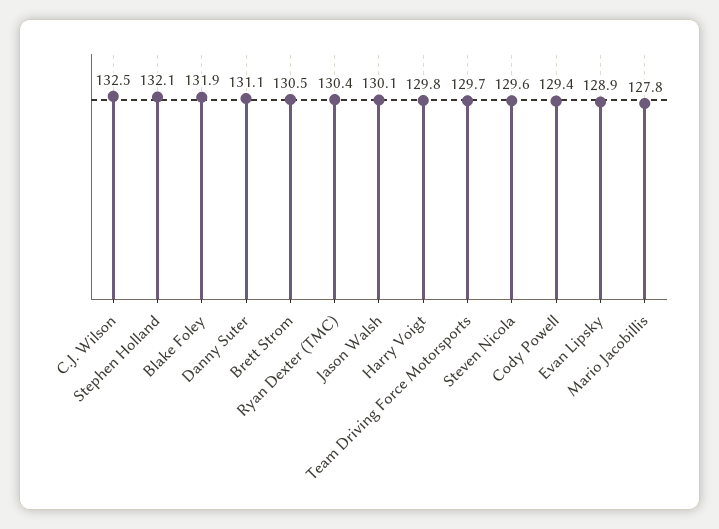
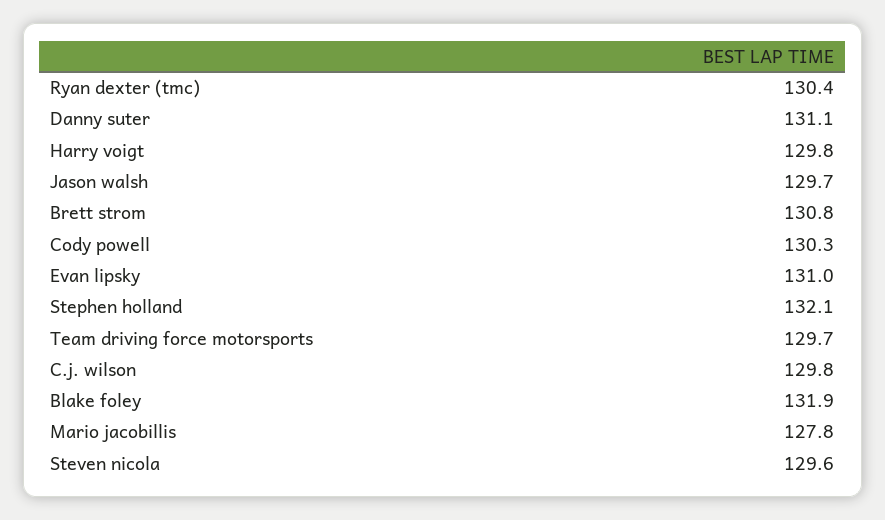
C.J. Wilson: 132.5 -> 129.8
Brett Strom: 130.5 -> 130.8
Jason Walsh: 130.1 -> 129.7
Cody Powell: 129.4 -> 130.3
Evan Lipsky: 128.9 -> 131

